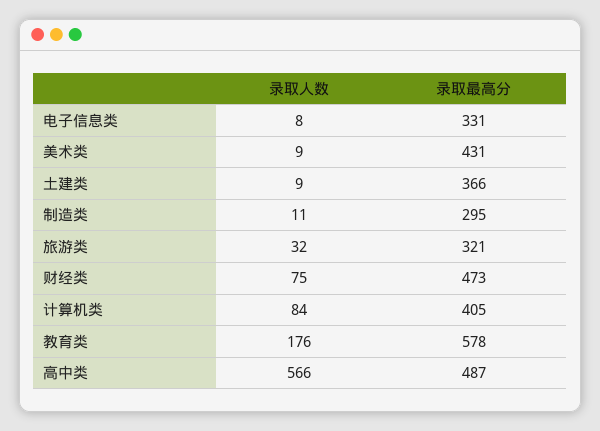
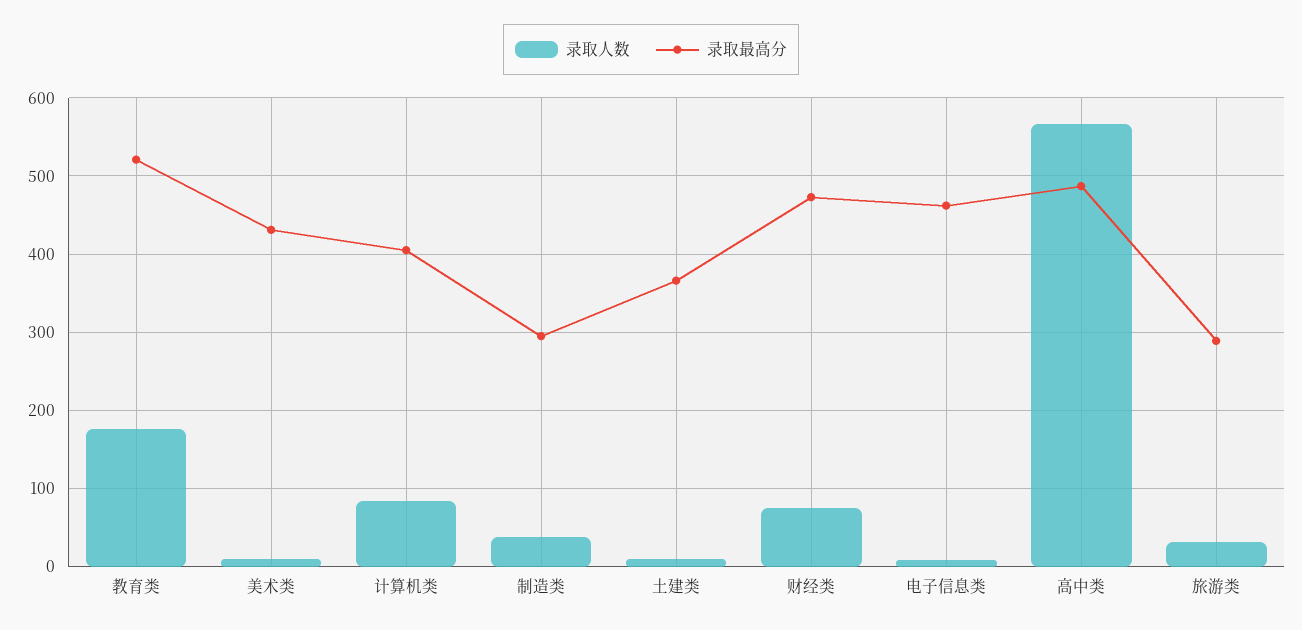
录取最高分, 电子信息类: 331 -> 460
录取人数, 制造类: 11 -> 40
录取最高分, 旅游类: 321 -> 290
录取最高分, 教育类: 578 -> 520

